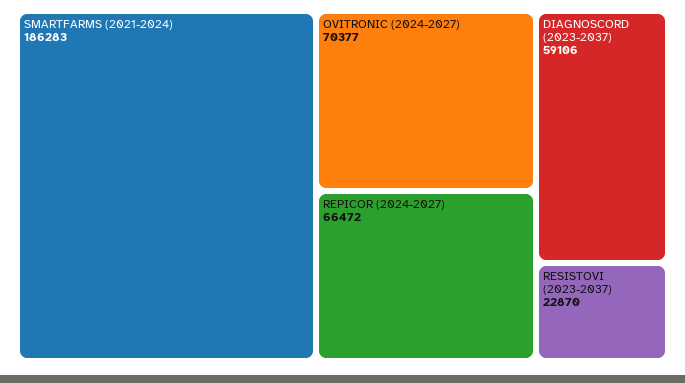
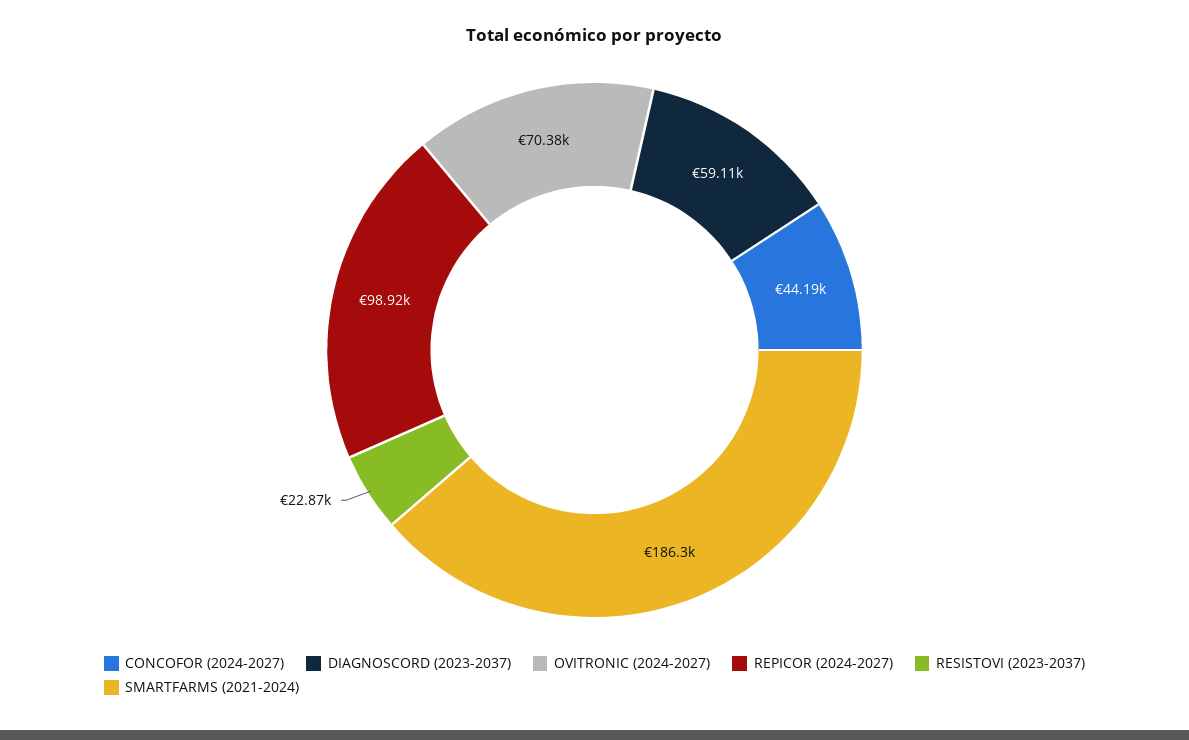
REPICOR (2024-2027): 66472 -> 98920
CONCOFOR (2024-2027): none -> 44190

